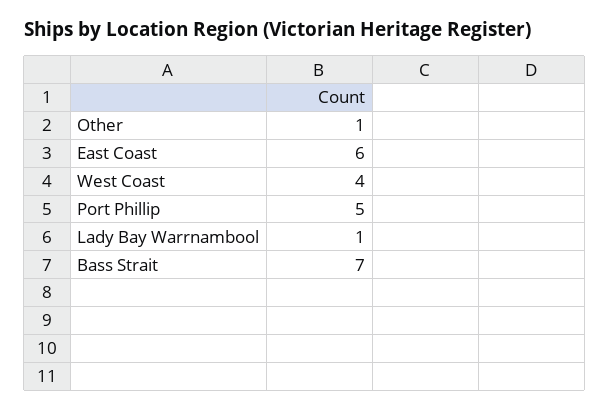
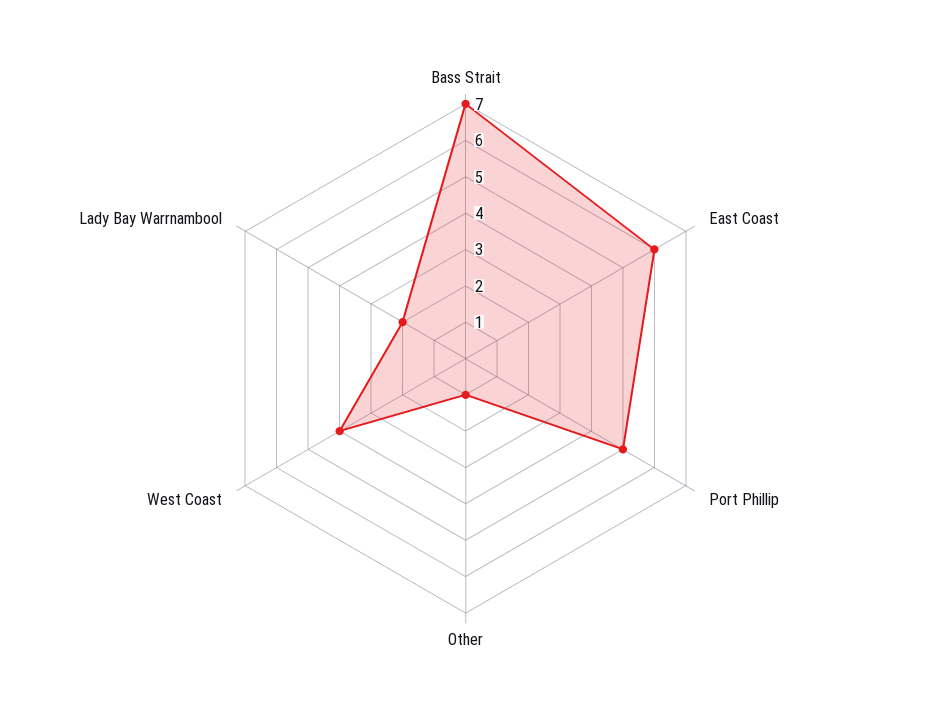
Lady Bay Warrnambool: 1 -> 2

